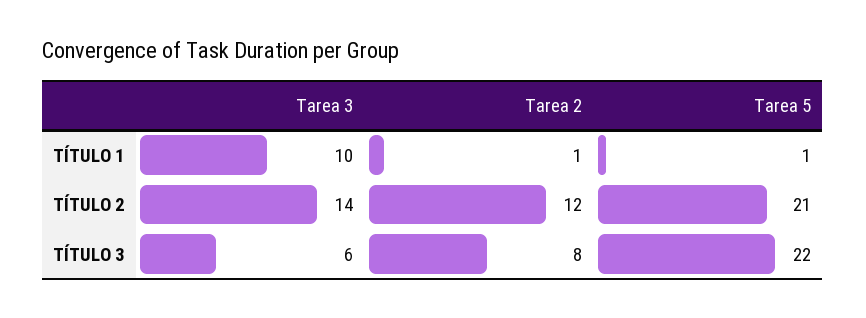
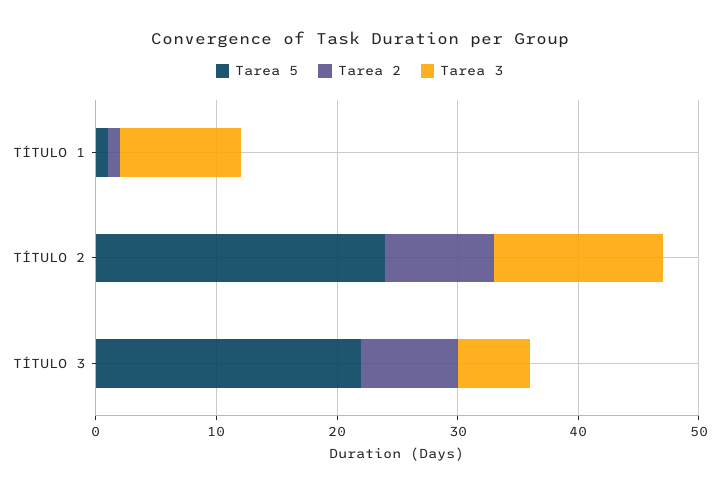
Tarea 2, TÍTULO 2: 12 -> 9
Tarea 5, TÍTULO 2: 21 -> 24

